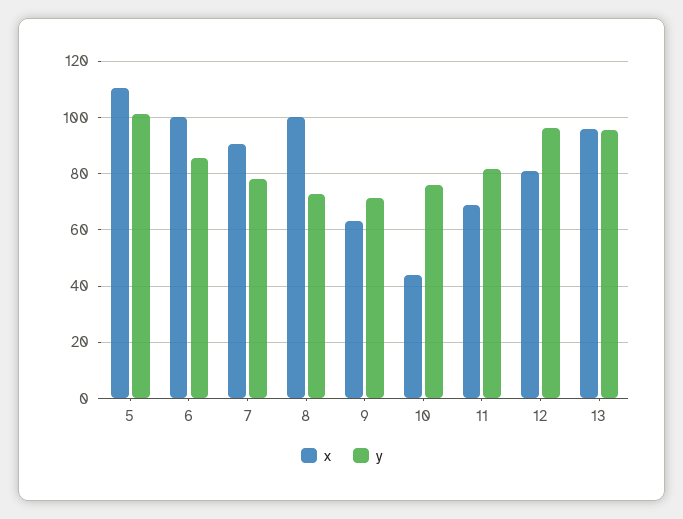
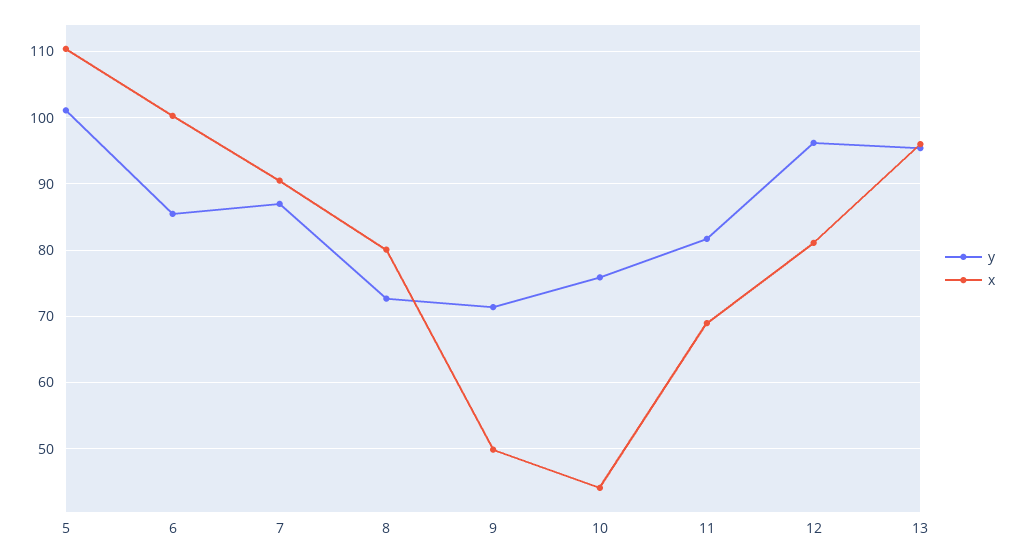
y, 7: 77.5 -> 87
x, 8: 100 -> 80
x, 9: 62.5 -> 50

